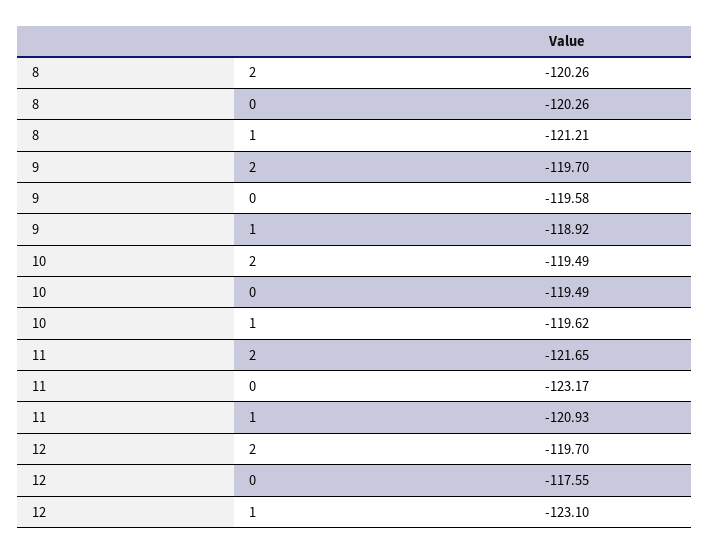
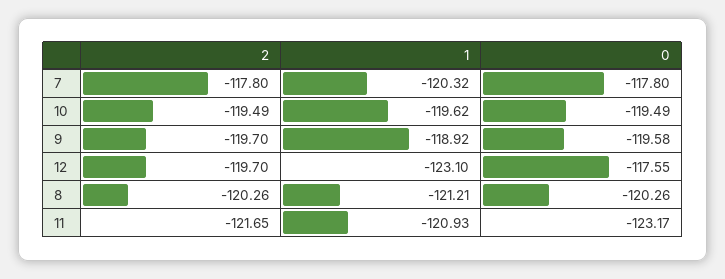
7, 2: none -> -117.8
7, 1: none -> -120.32
7, 0: none -> -117.8

